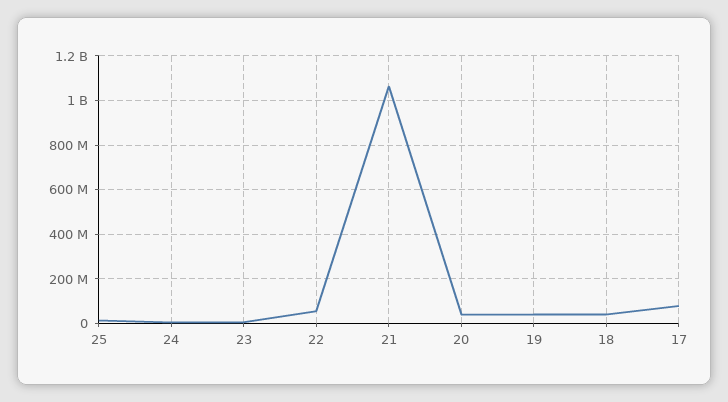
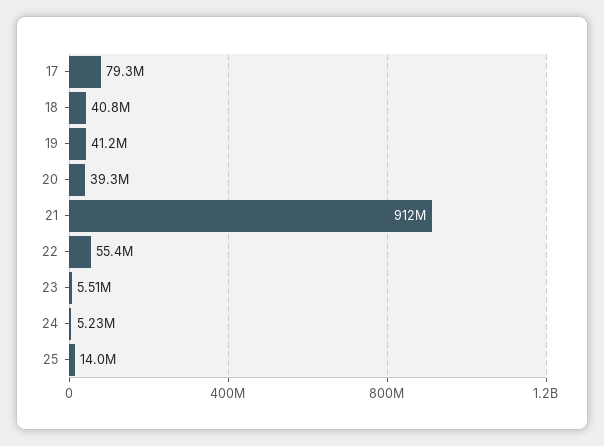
21: 1050000000 -> 912000000

